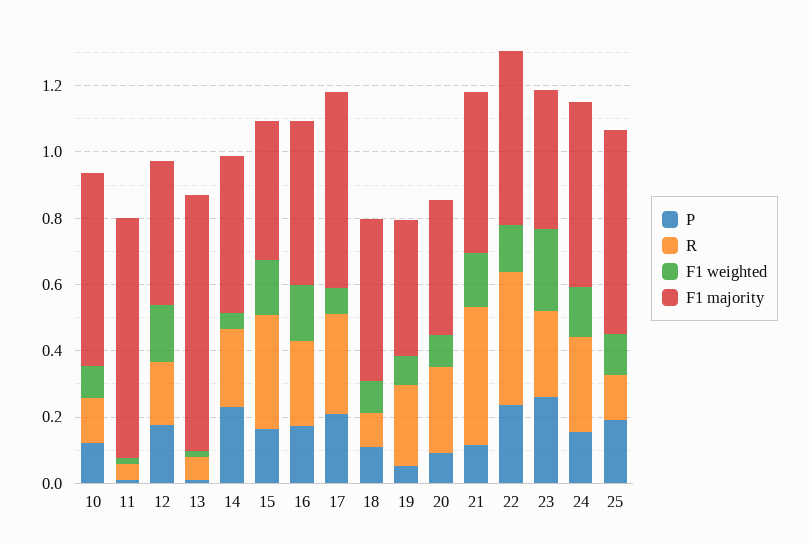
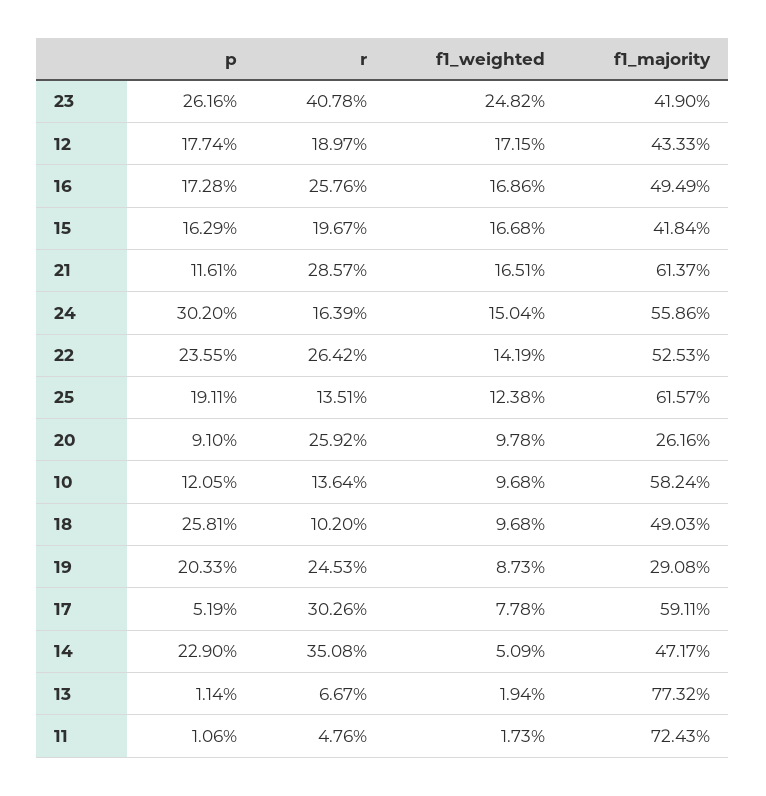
R, 14: 0.25 -> 0.3508
R, 15: 0.35 -> 0.1967
P, 17: 0.2 -> 0.0519
P, 18: 0.1 -> 0.2581
P, 19: 0.05 -> 0.2033
F1 majority, 19: 0.4 -> 0.2908
F1 majority, 20: 0.4 -> 0.2616
R, 21: 0.4 -> 0.2857
F1 majority, 21: 0.5 -> 0.6137
R, 22: 0.4 -> 0.2642
R, 23: 0.25 -> 0.4078
P, 24: 0.15 -> 0.302
R, 24: 0.3 -> 0.1639

